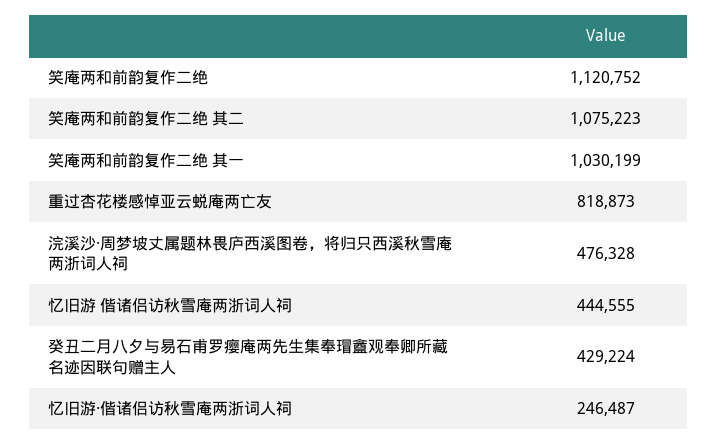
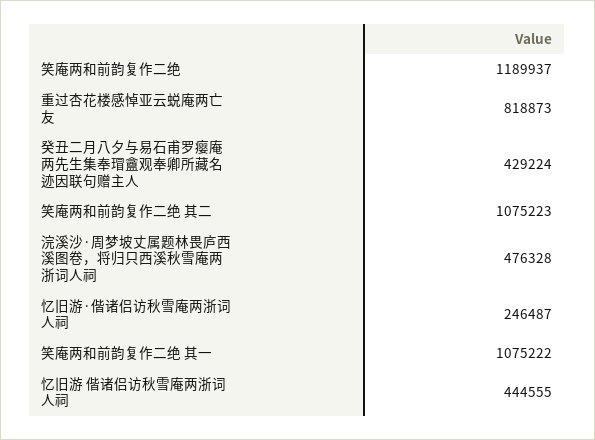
笑庵两和前韵复作二绝: 1120752 -> 1189937
笑庵两和前韵复作二绝 其一: 1030199 -> 1075222

